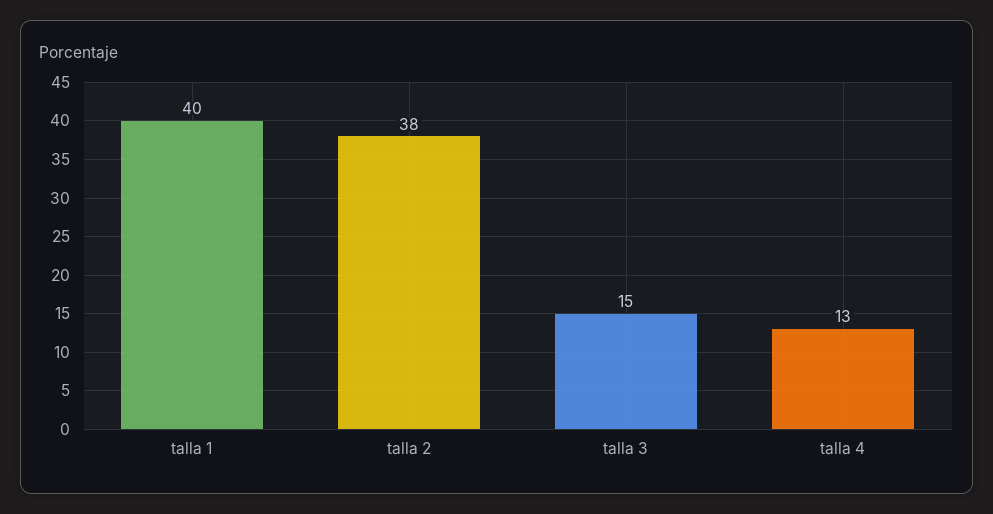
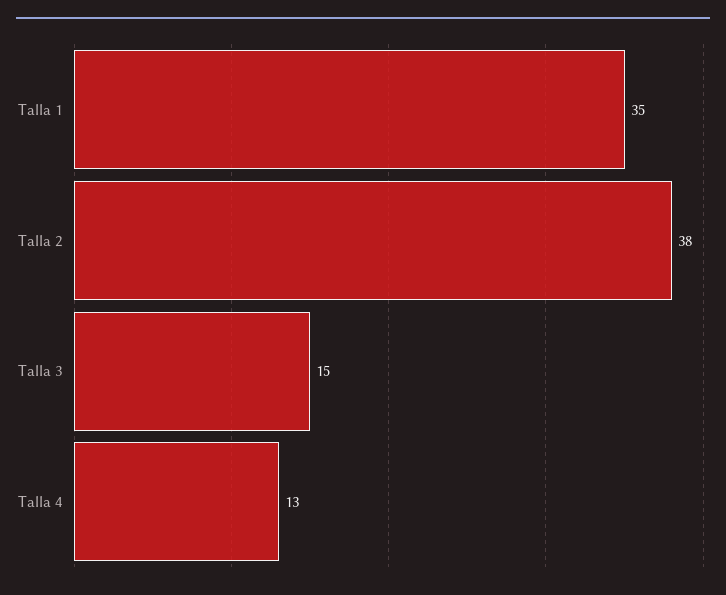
talla 1: 40 -> 35

